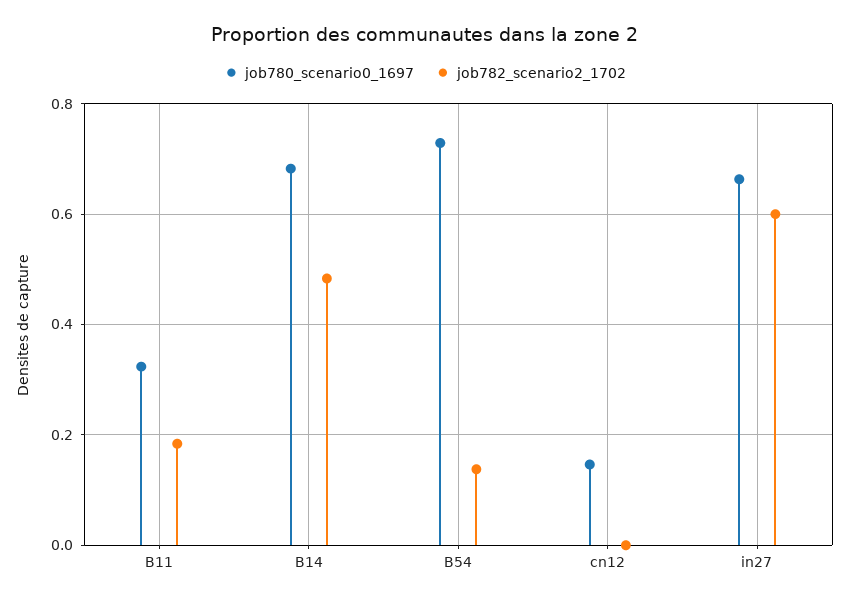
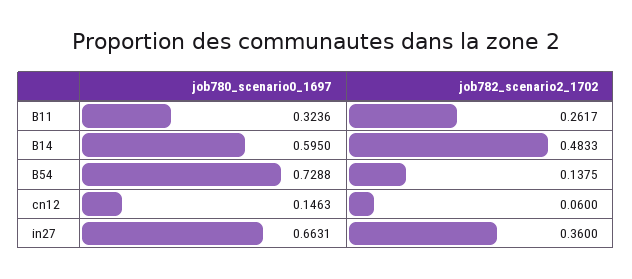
job782_scenario2_1702, B11: 0.18 -> 0.2617
job780_scenario0_1697, B14: 0.68 -> 0.595
job782_scenario2_1702, cn12: 0 -> 0.06
job782_scenario2_1702, in27: 0.6 -> 0.36

